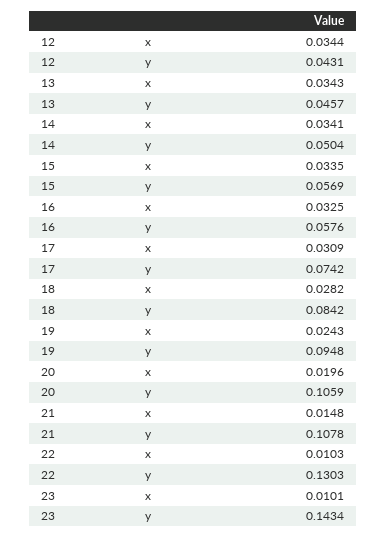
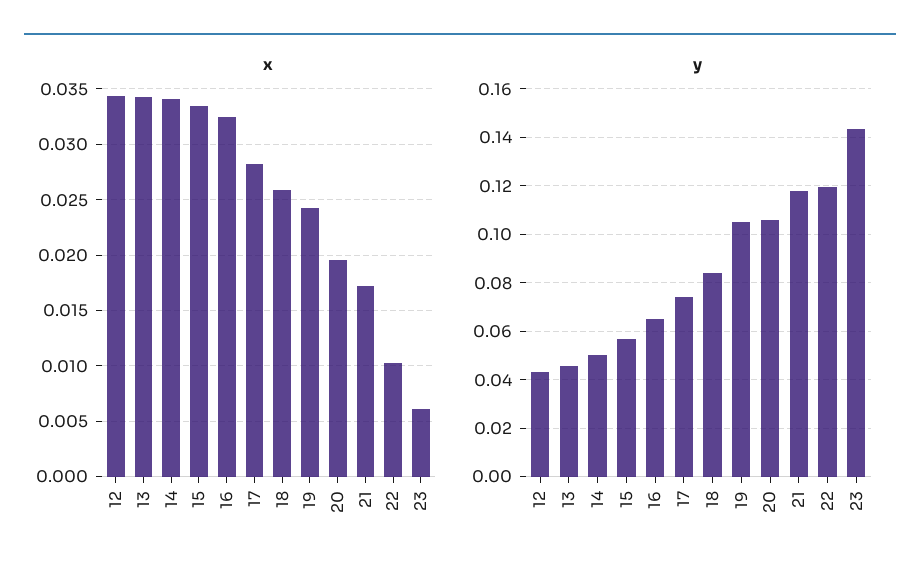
y, 16: 0.0576 -> 0.065
x, 17: 0.0309 -> 0.028
x, 18: 0.0282 -> 0.026
y, 19: 0.0948 -> 0.105
x, 21: 0.0148 -> 0.017
y, 21: 0.1078 -> 0.1175
y, 22: 0.1303 -> 0.12
x, 23: 0.0101 -> 0.006

